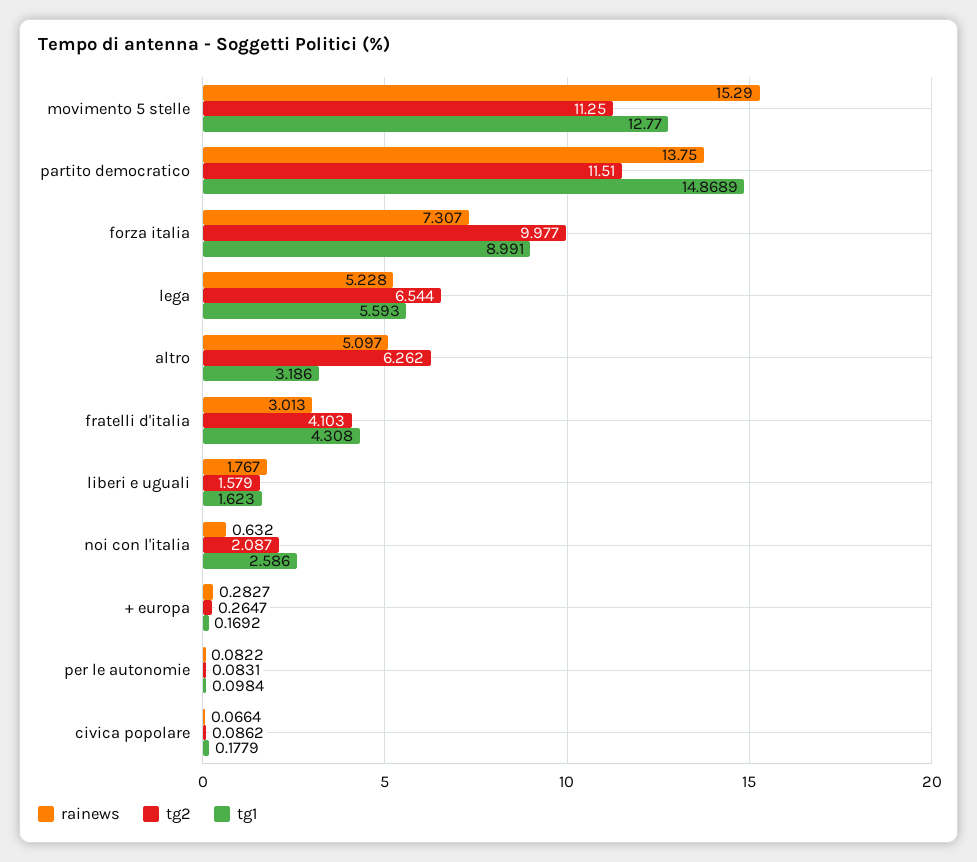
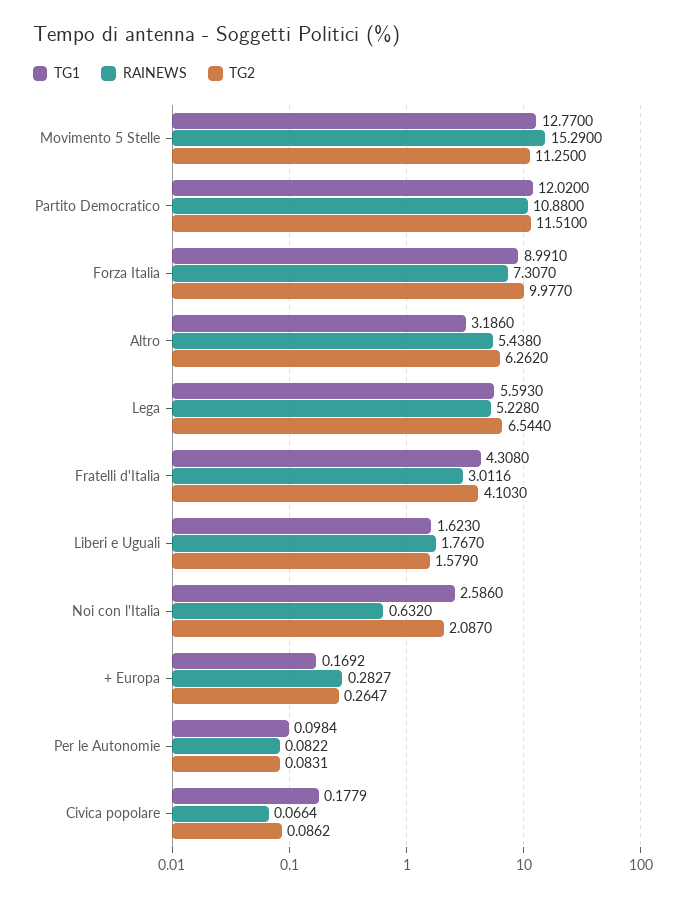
rainews, partito democratico: 13.75 -> 10.88
tg1, partito democratico: 14.8689 -> 12.02
rainews, altro: 5.097 -> 5.438
rainews, fratelli d'italia: 3.013 -> 3.0116

